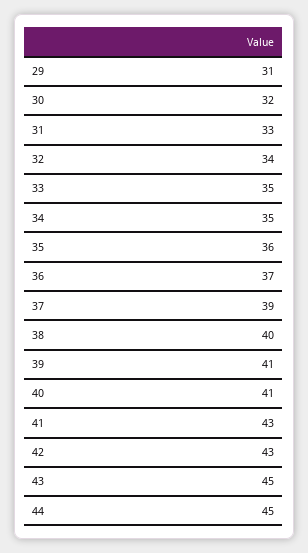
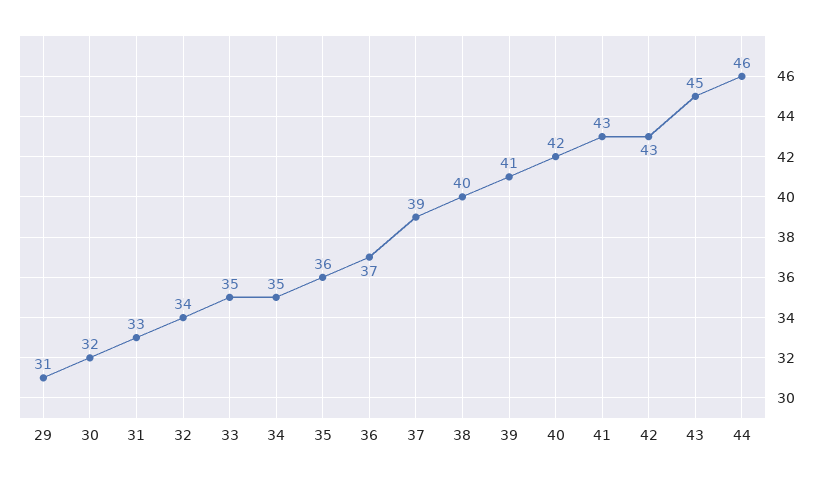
40: 41 -> 42
44: 45 -> 46

